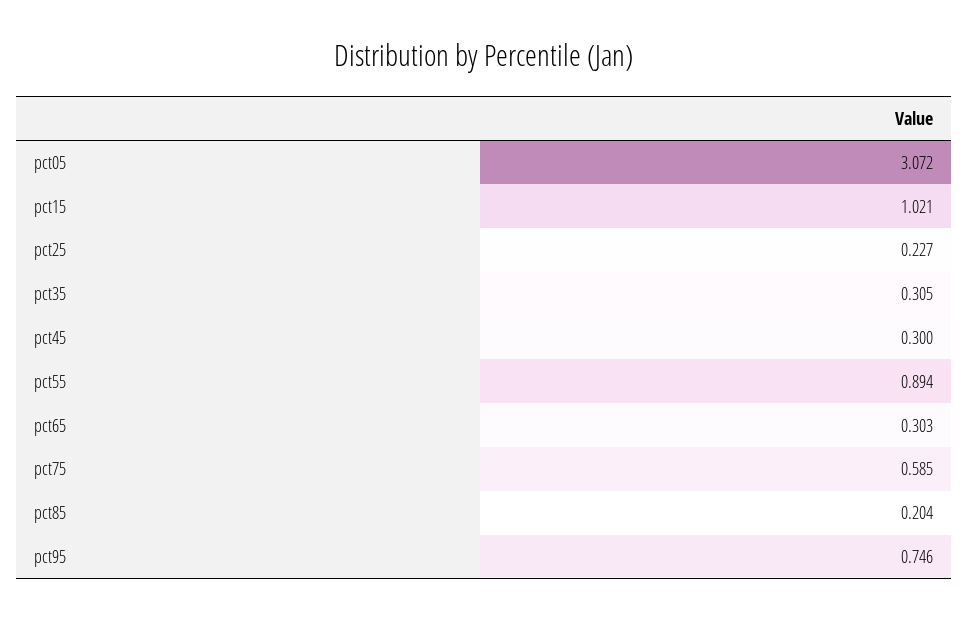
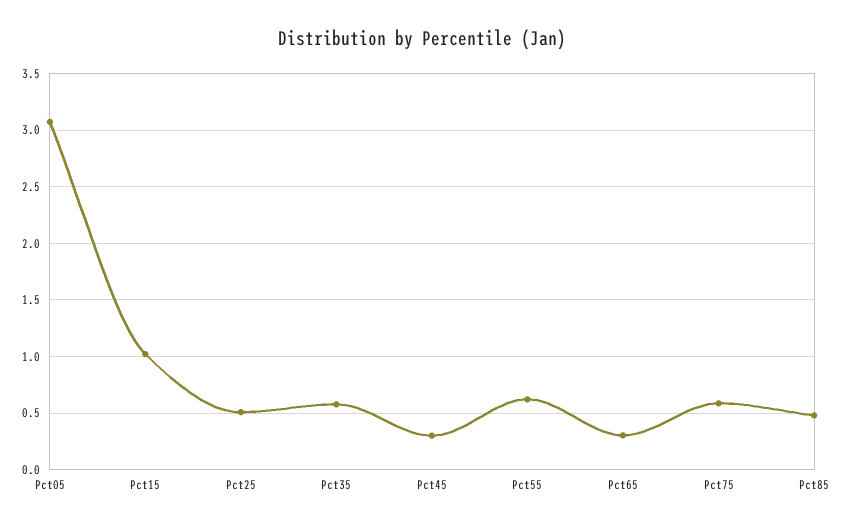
pct25: 0.227 -> 0.5
pct35: 0.305 -> 0.6
pct55: 0.894 -> 0.6
pct85: 0.204 -> 0.5
pct95: 0.746 -> none

